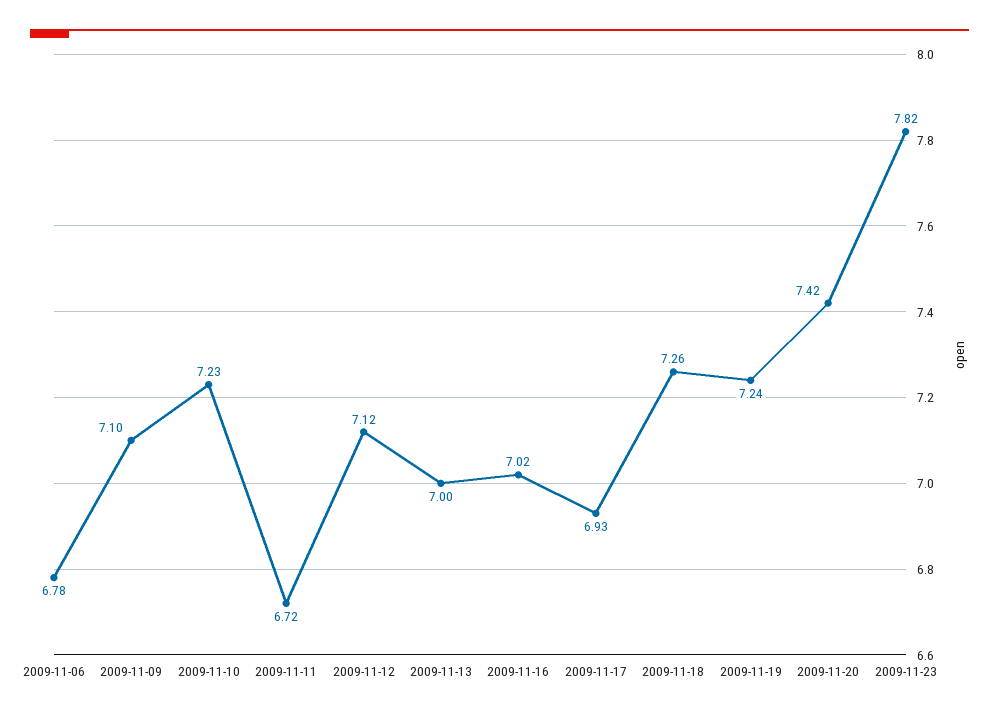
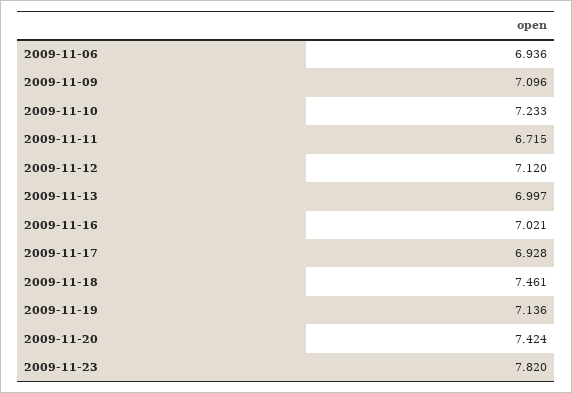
2009-11-06: 6.78 -> 6.936
2009-11-18: 7.26 -> 7.461
2009-11-19: 7.24 -> 7.136

